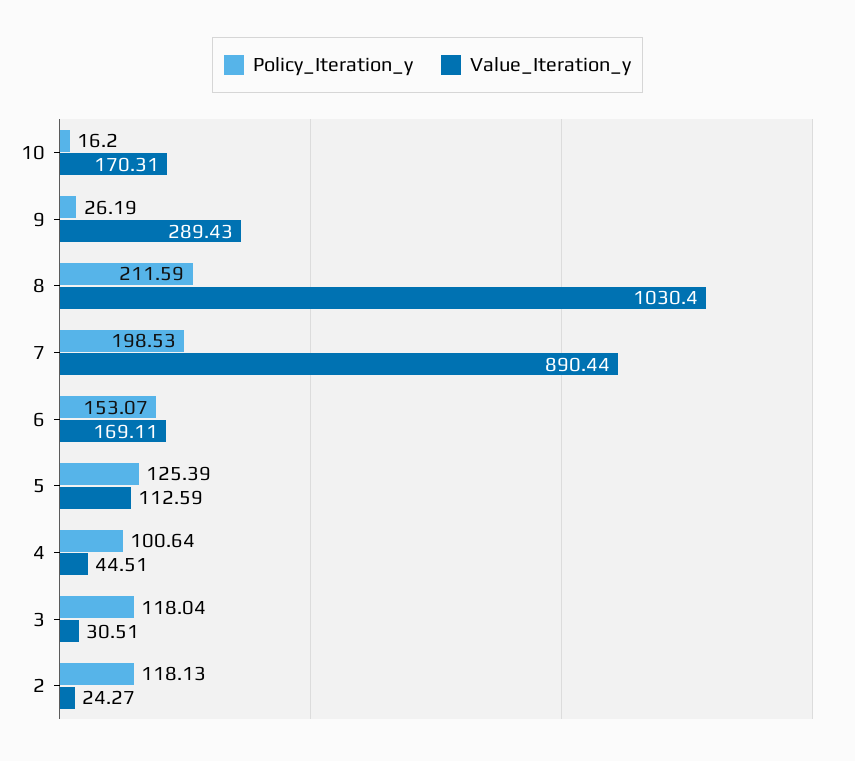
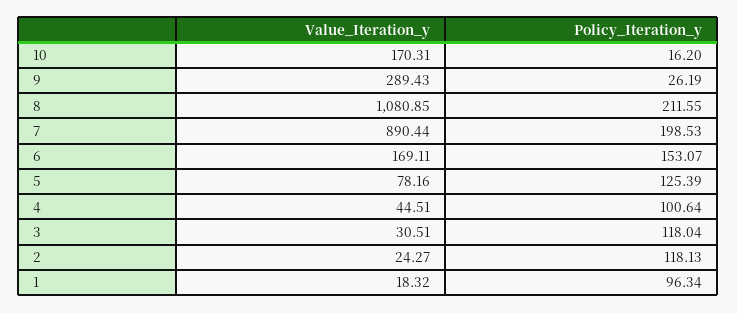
Policy_Iteration_y, 8: 211.59 -> 211.55
Value_Iteration_y, 8: 1030.4 -> 1080.85
Value_Iteration_y, 5: 112.59 -> 78.16
Value_Iteration_y, 1: none -> 18.32
Policy_Iteration_y, 1: none -> 96.34

